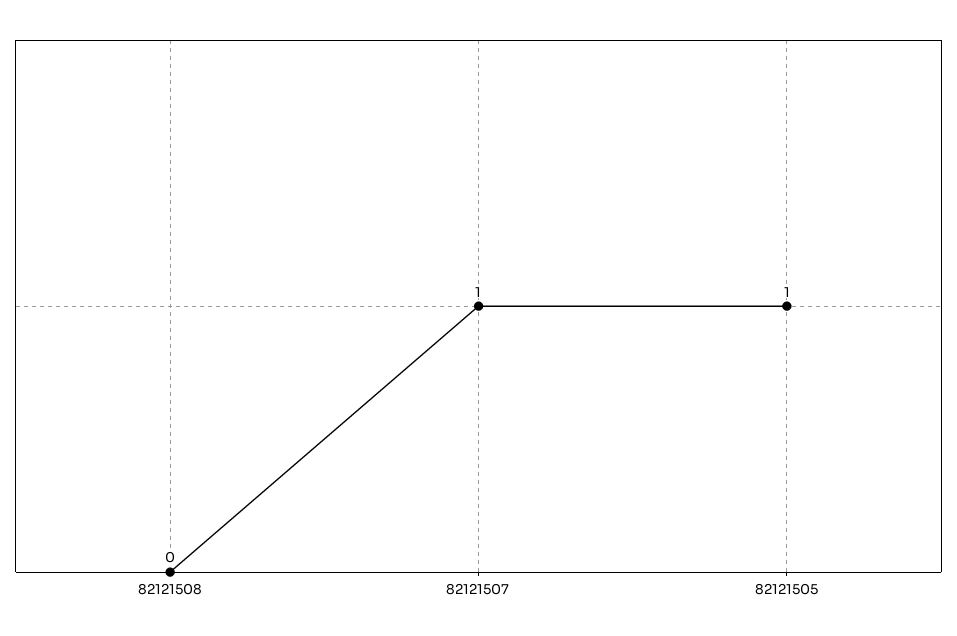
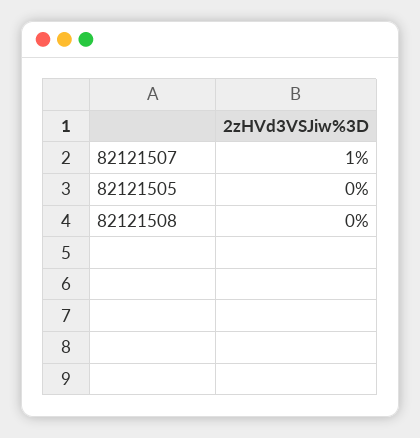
82121505: 1 -> 0

